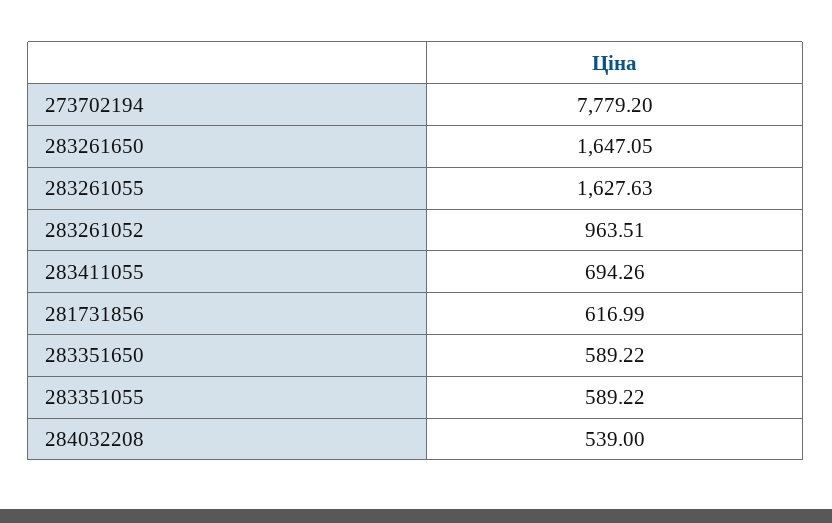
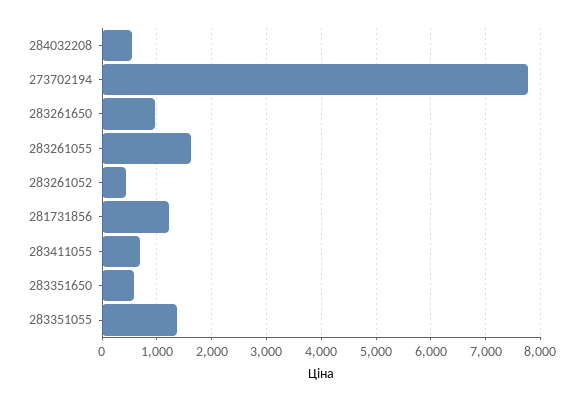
283261650: 1647.05 -> 1000
283261052: 963.51 -> 400
281731856: 616.99 -> 1200
283351055: 589.22 -> 1400

